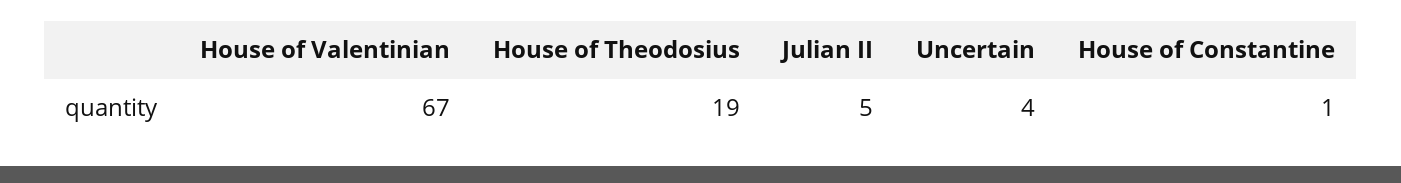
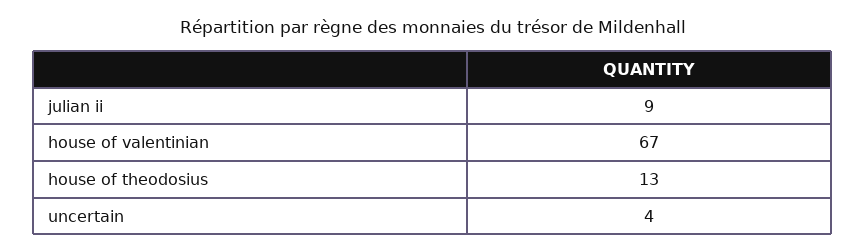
House of Theodosius: 19 -> 13
Julian II: 5 -> 9
House of Constantine: 1 -> none

